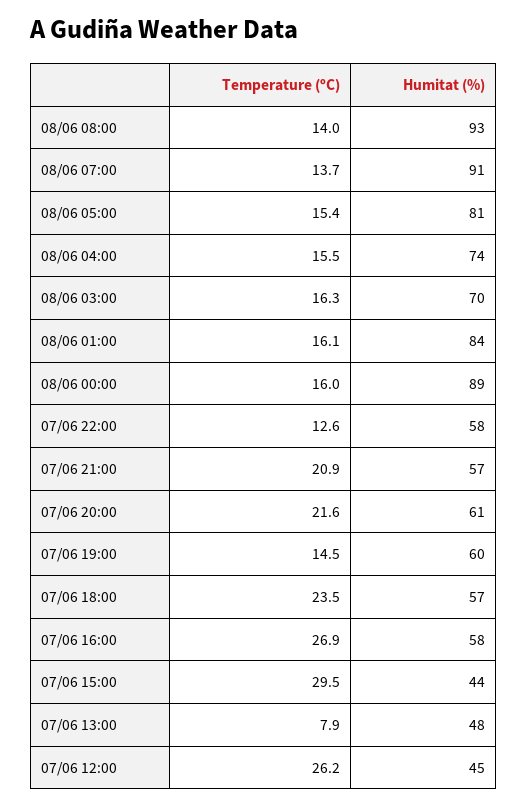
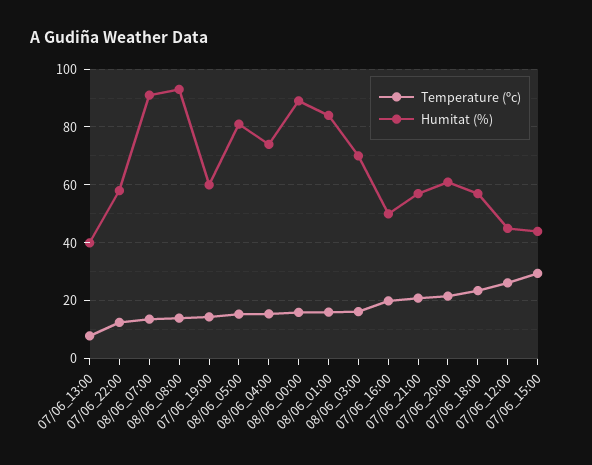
Temperature (ºC), 07/06 16:00: 26.9 -> 20
Humitat (%), 07/06 16:00: 58 -> 50
Humitat (%), 07/06 13:00: 48 -> 40

